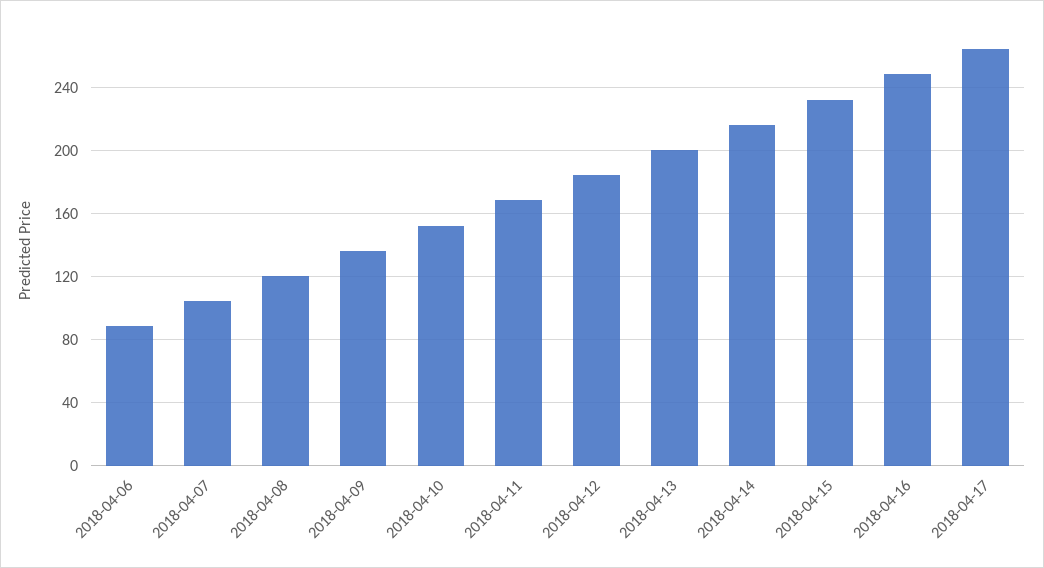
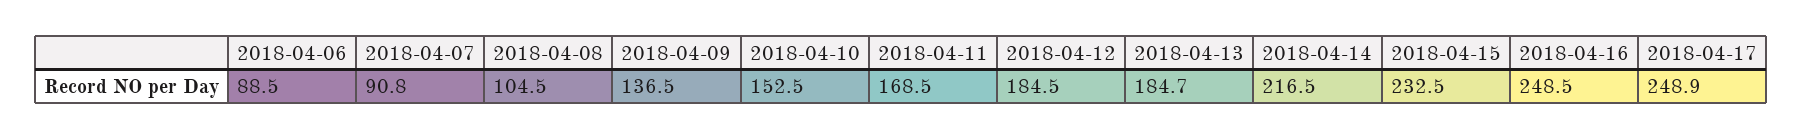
2018-04-07: 105 -> 90.8
2018-04-08: 120 -> 104.5
2018-04-13: 200 -> 184.7
2018-04-17: 265 -> 248.9

